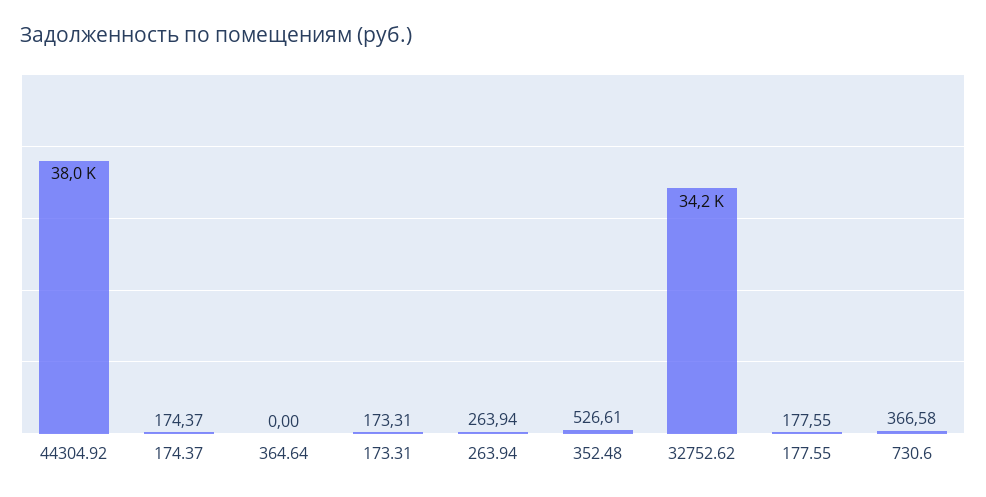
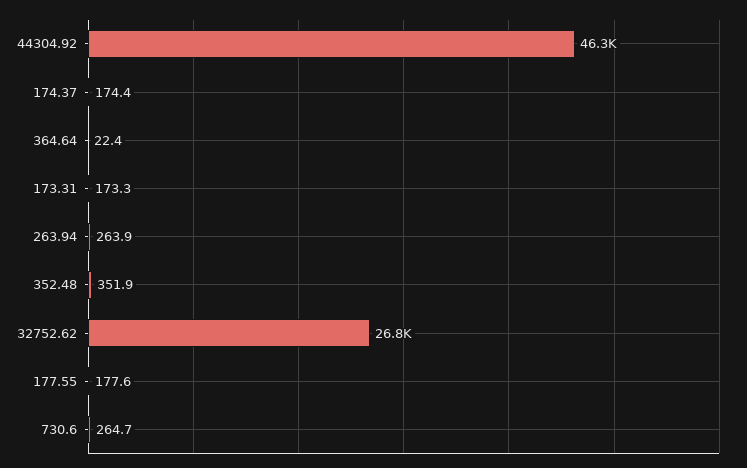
44304.92: 38000 -> 46300
364.64: 0 -> 22.4
352.48: 526.61 -> 351.9
32752.62: 34200 -> 26800
730.6: 366.58 -> 264.7

